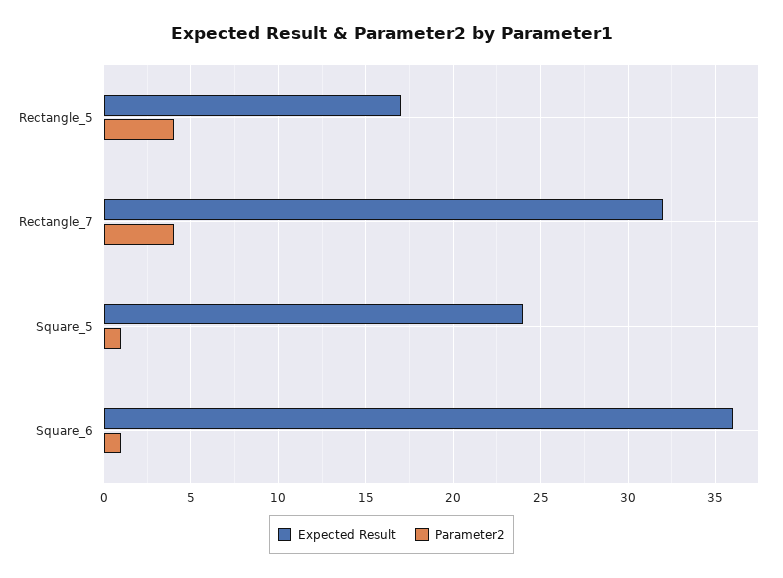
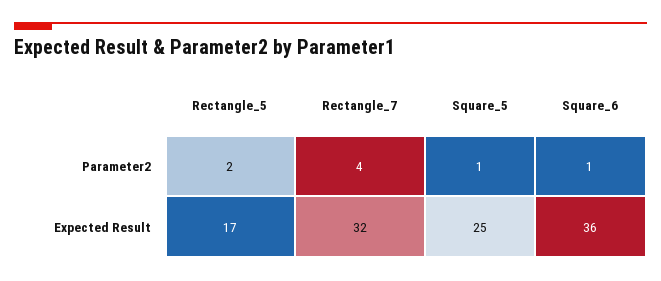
Parameter2, Rectangle_5: 4 -> 2
Expected Result, Square_5: 24 -> 25

